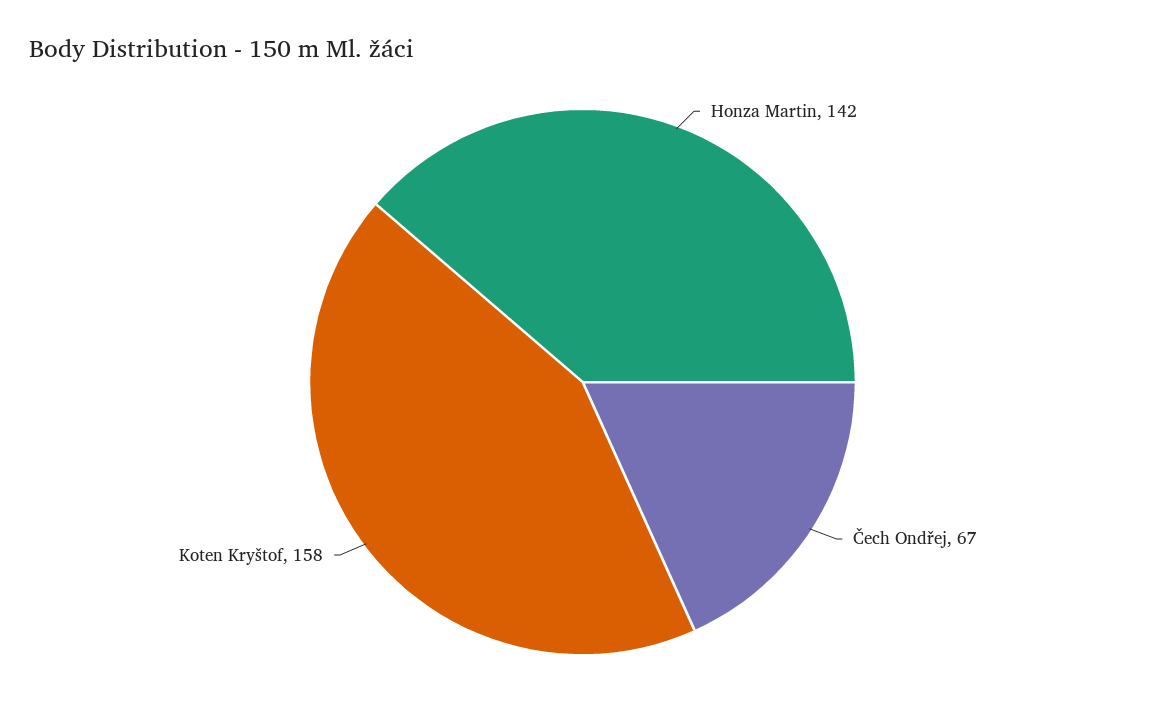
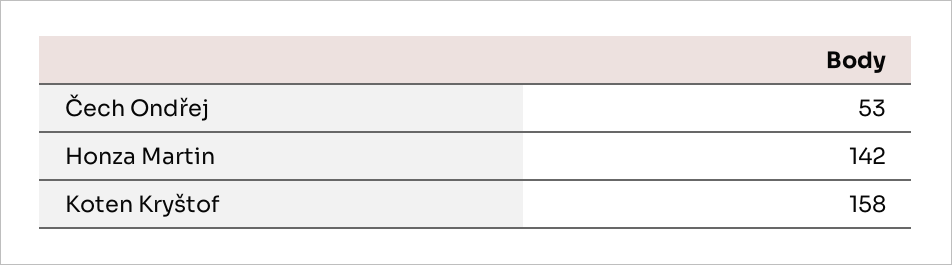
Čech Ondřej: 67 -> 53

